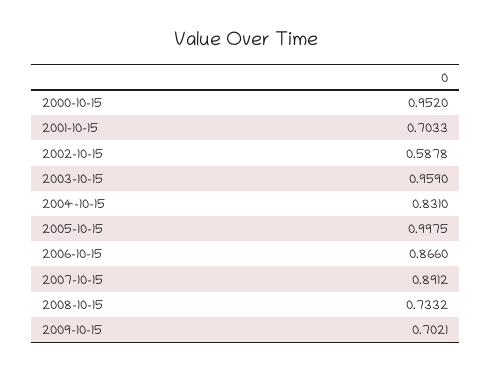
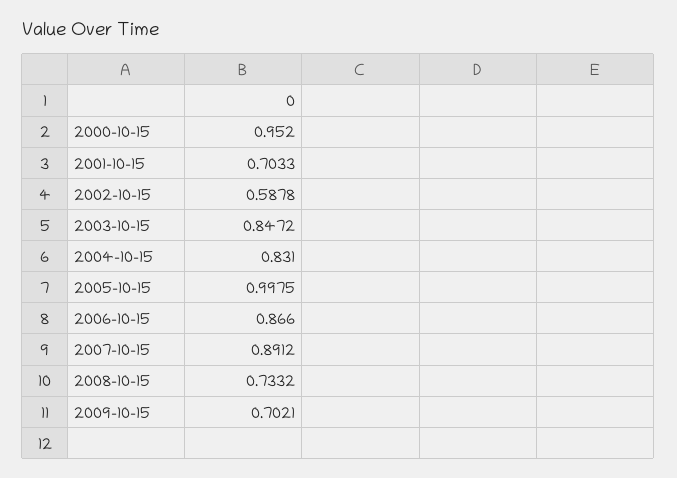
2003-10-15: 0.959 -> 0.8472

